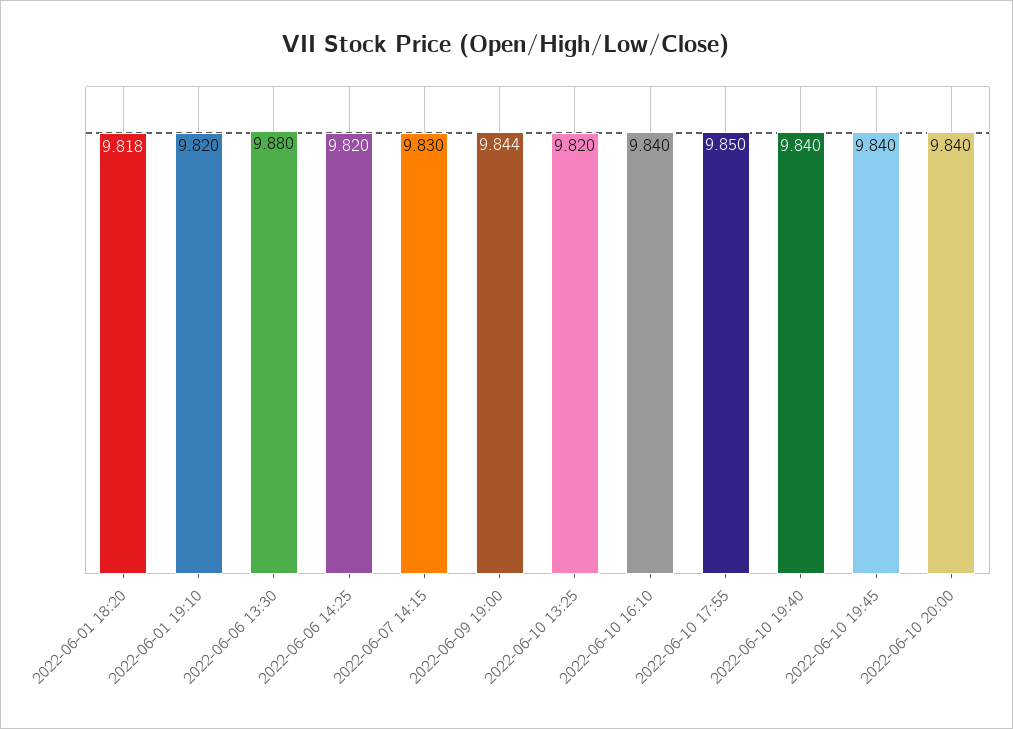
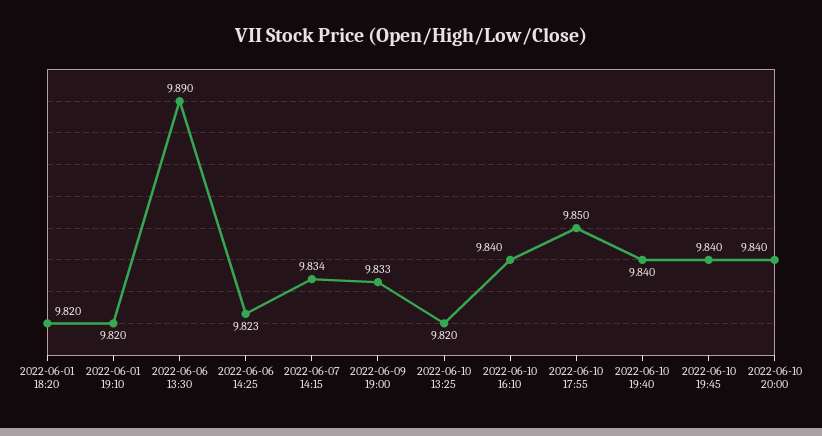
2022-06-01 18:20: 9.818 -> 9.82
2022-06-06 13:30: 9.88 -> 9.89
2022-06-06 14:25: 9.82 -> 9.823
2022-06-07 14:15: 9.83 -> 9.834
2022-06-09 19:00: 9.844 -> 9.833

